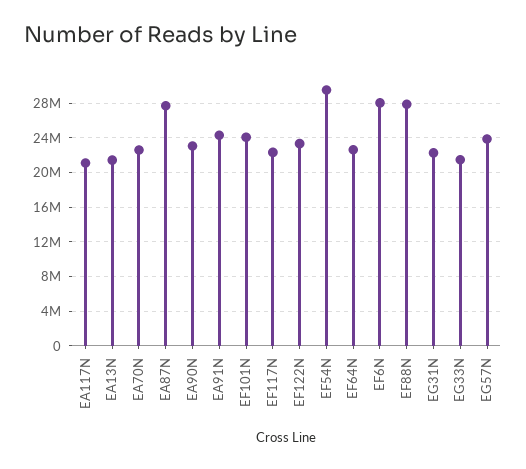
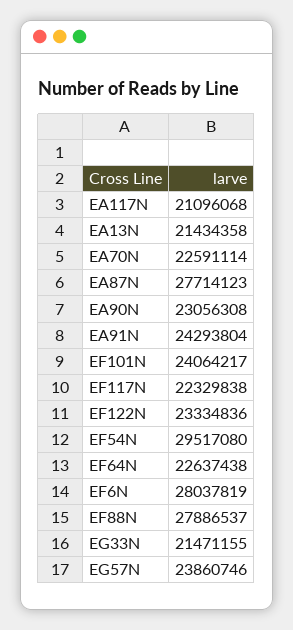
EG31N: 22000000 -> none

